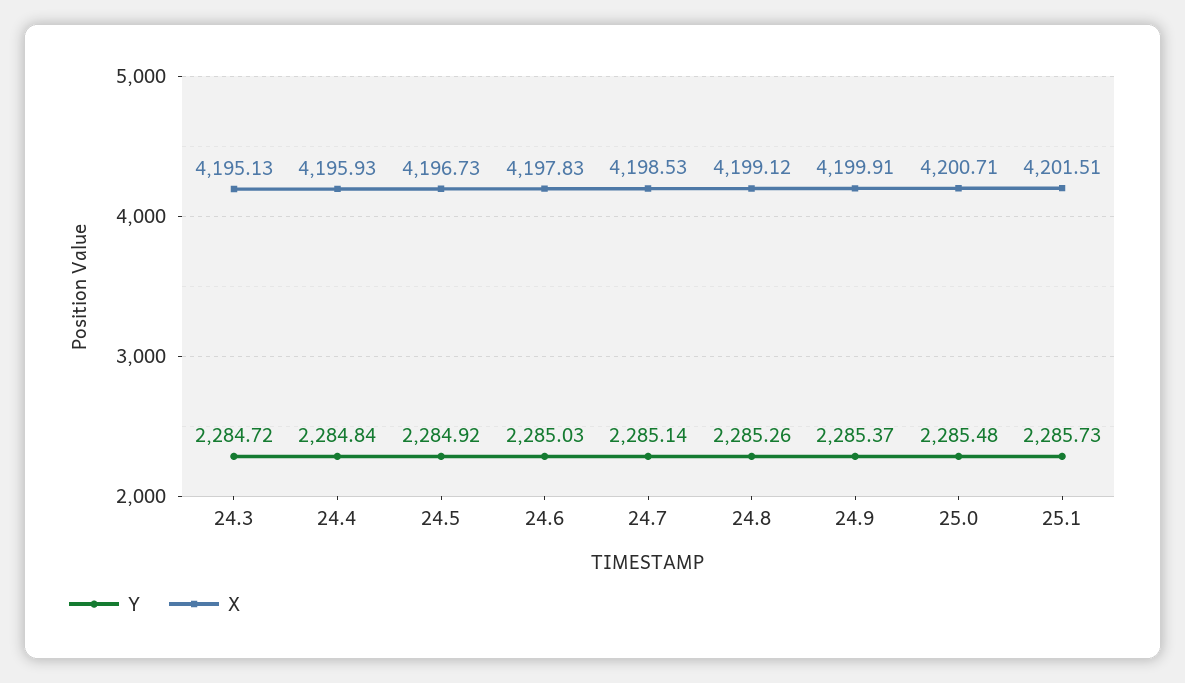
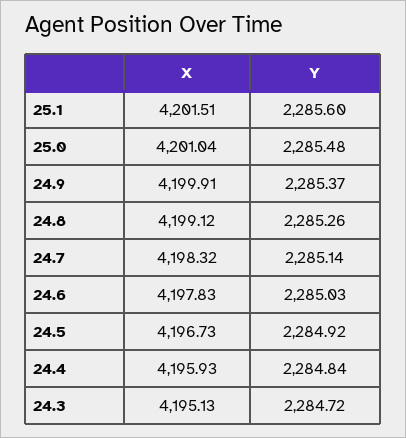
X, 24.7: 4198.53 -> 4198.32
X, 25.0: 4200.71 -> 4201.04
Y, 25.1: 2285.73 -> 2285.6

